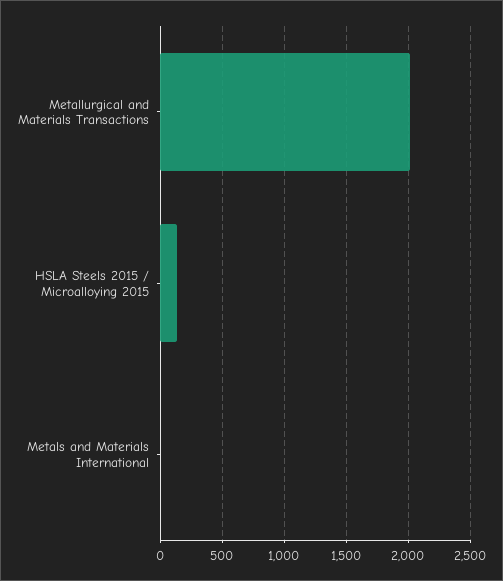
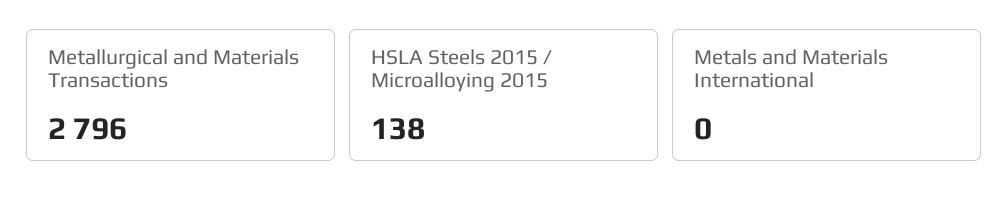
Metallurgical and Materials Transactions: 2000 -> 2796

